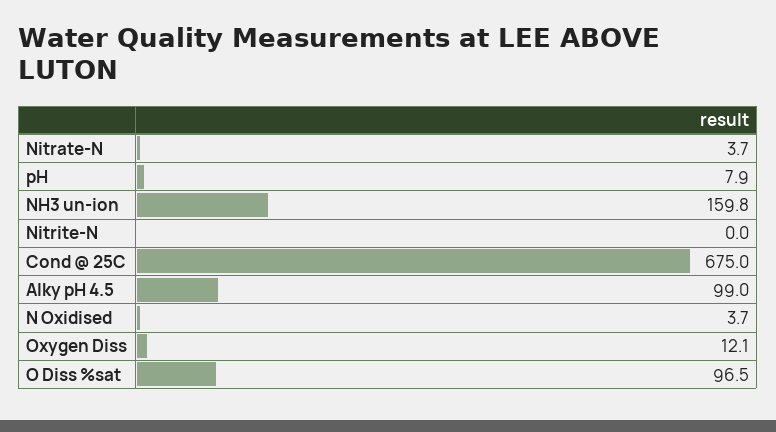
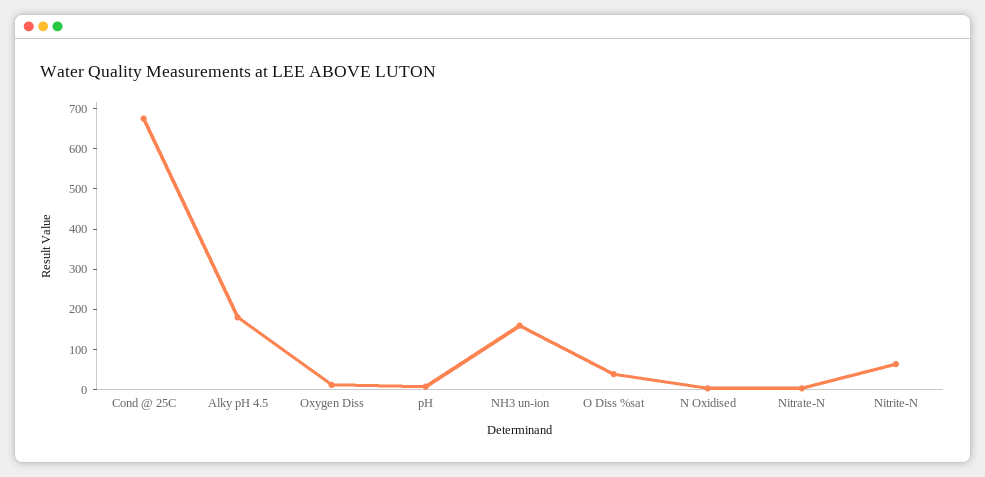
Nitrite-N: 0 -> 60
Alky pH 4.5: 99 -> 180
O Diss %sat: 96.5 -> 40

